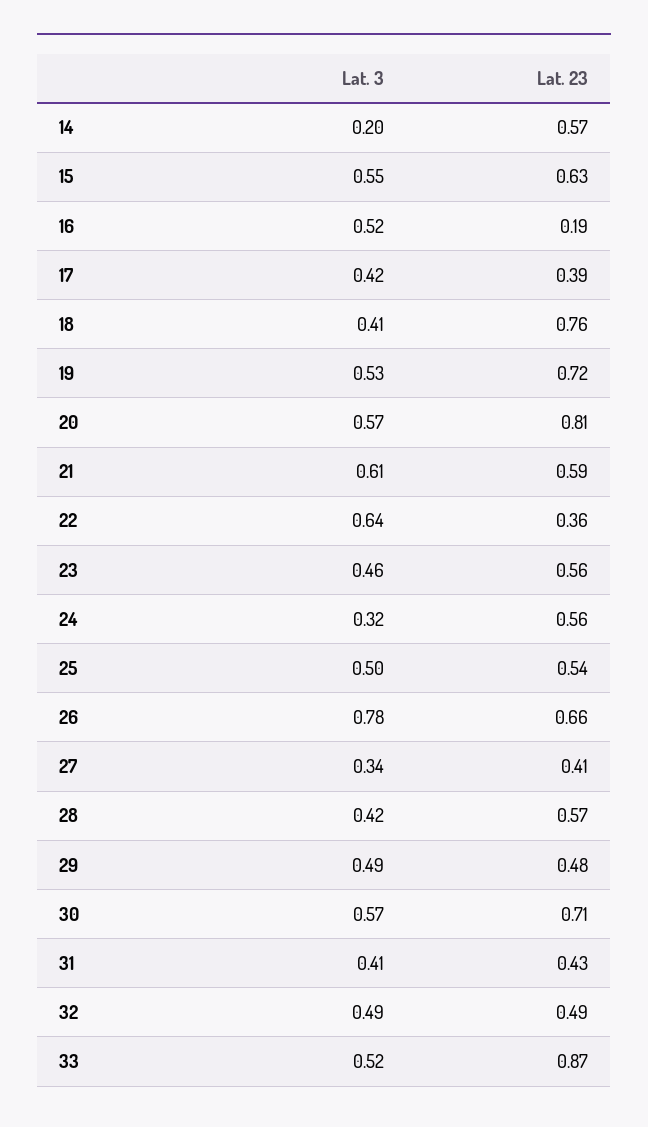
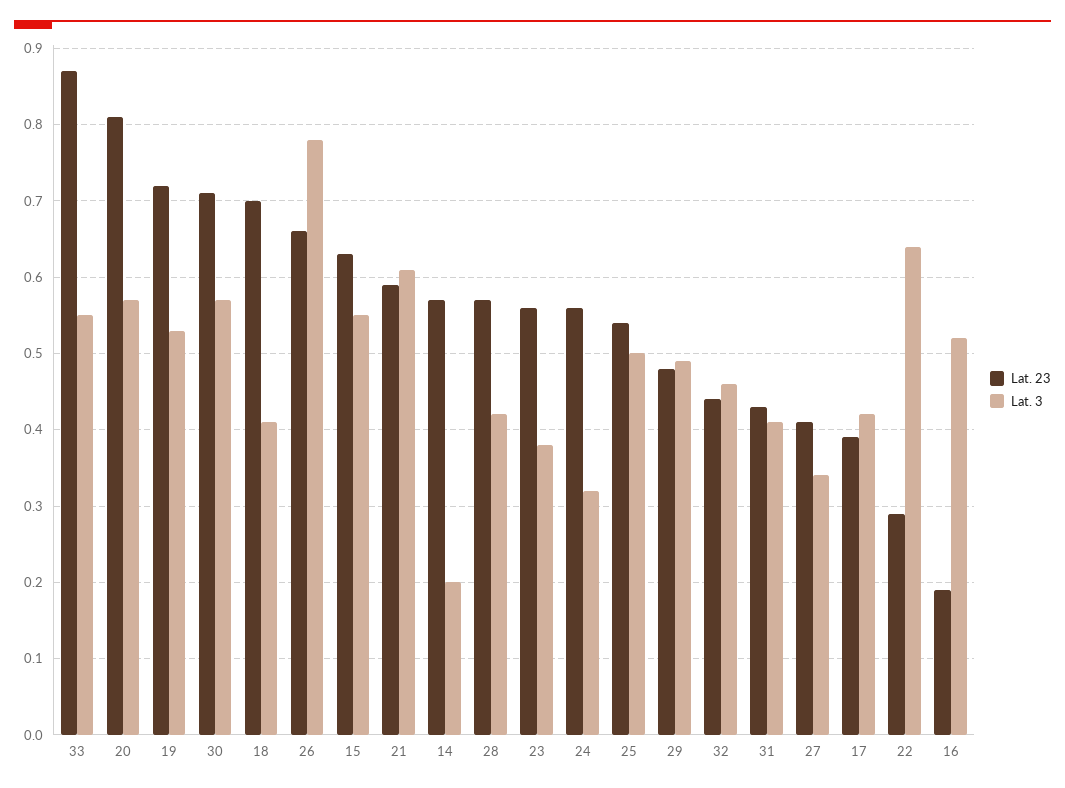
Lat. 23, 18: 0.76 -> 0.7
Lat. 23, 22: 0.36 -> 0.29
Lat. 3, 23: 0.46 -> 0.38
Lat. 3, 32: 0.49 -> 0.46
Lat. 23, 32: 0.49 -> 0.44
Lat. 3, 33: 0.52 -> 0.55

